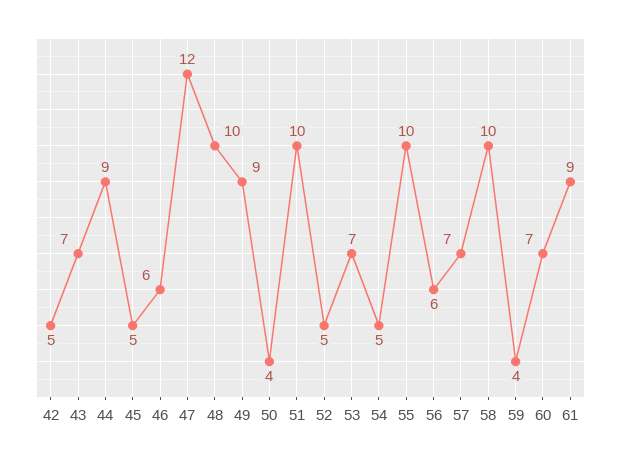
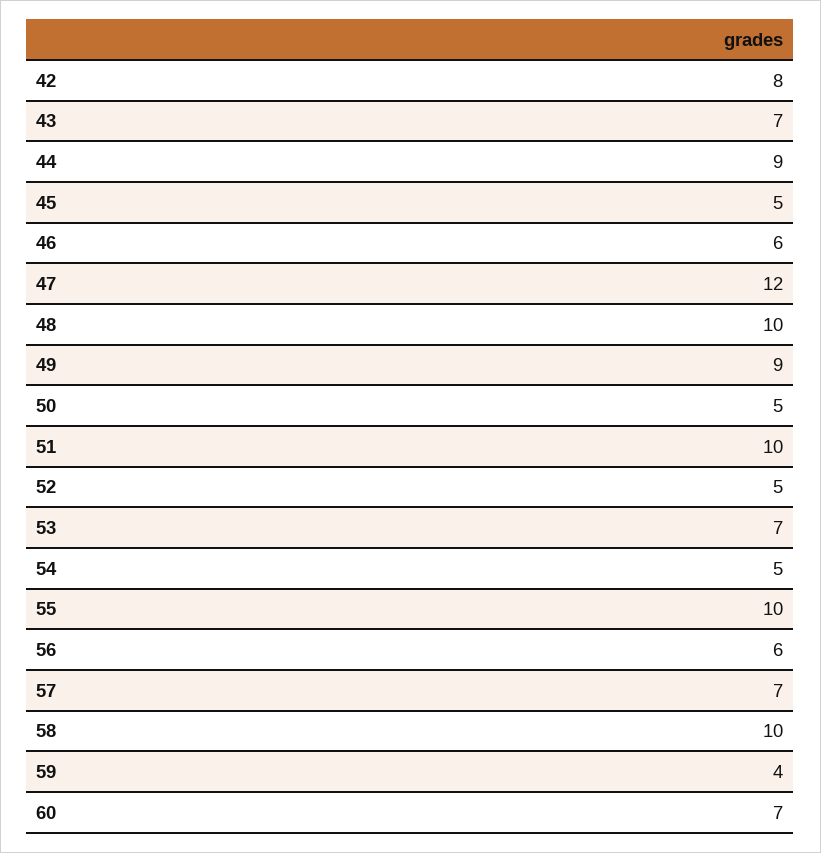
42: 5 -> 8
50: 4 -> 5
61: 9 -> none

